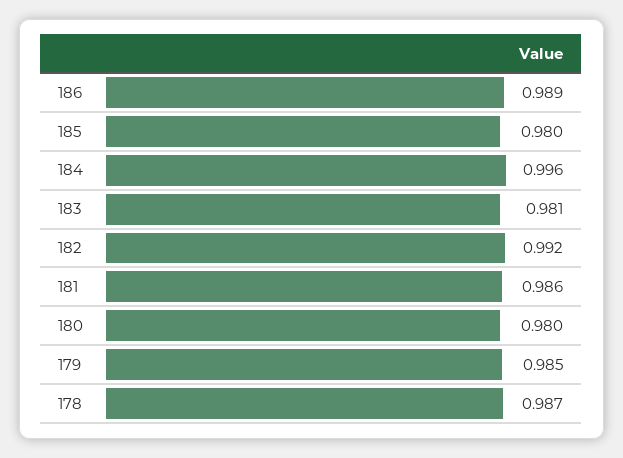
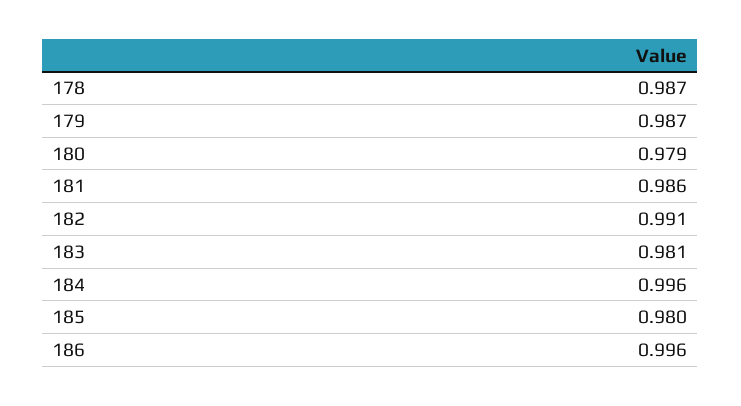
186: 0.989 -> 0.996
182: 0.992 -> 0.991
180: 0.98 -> 0.979
179: 0.985 -> 0.987

